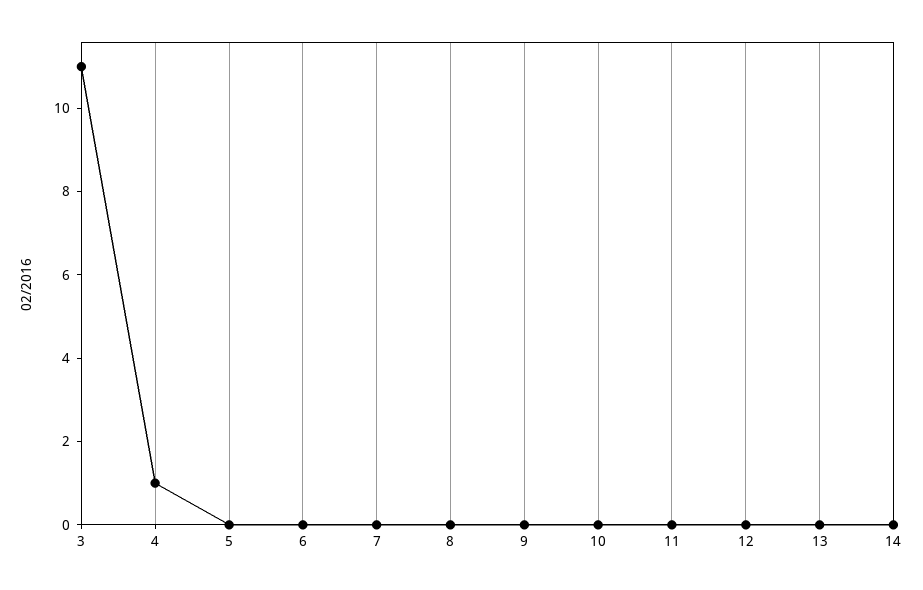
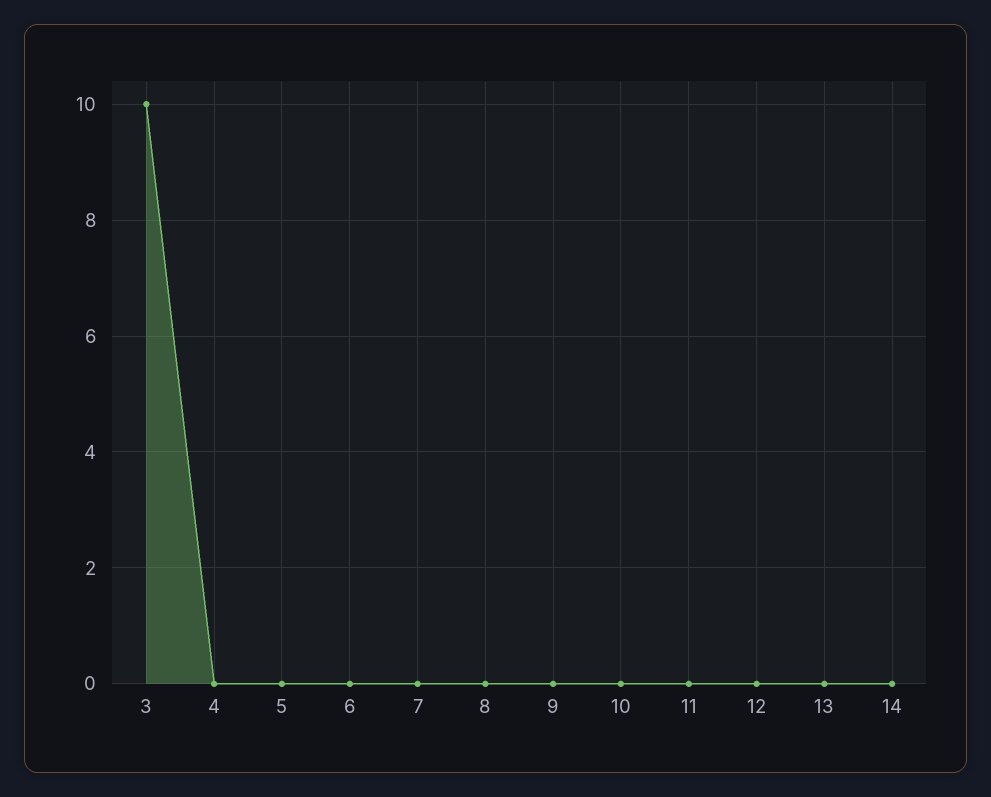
3: 11 -> 10
4: 1 -> 0

